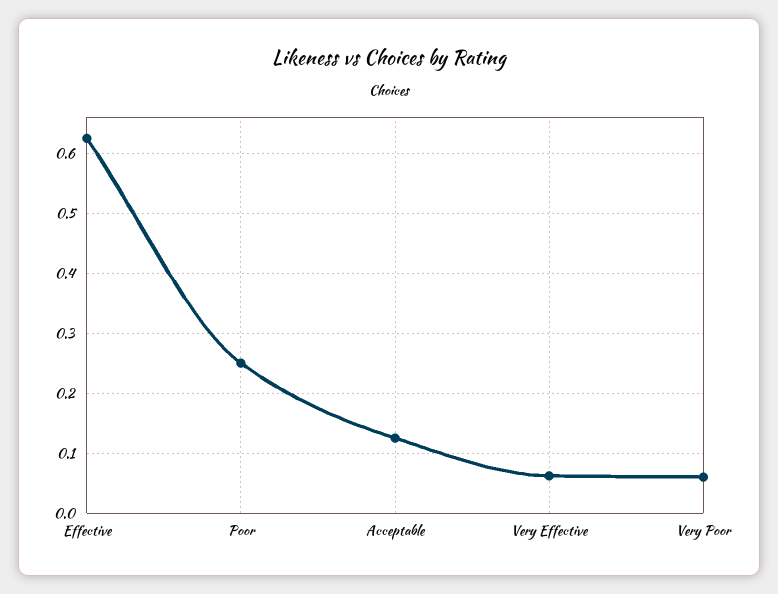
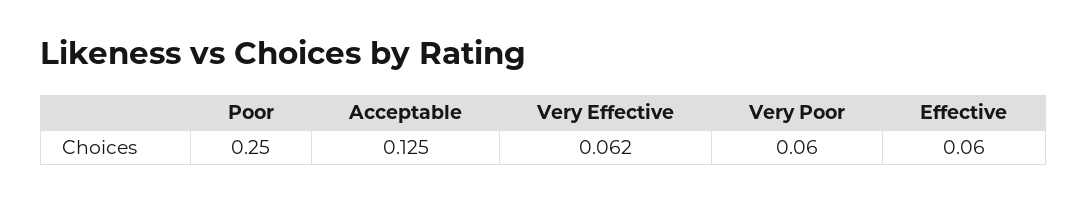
Effective: 0.62 -> 0.06

